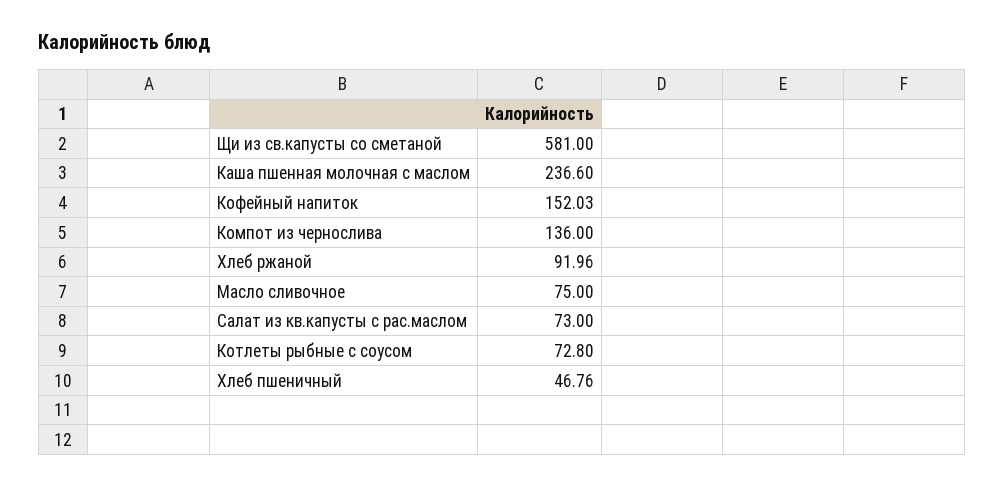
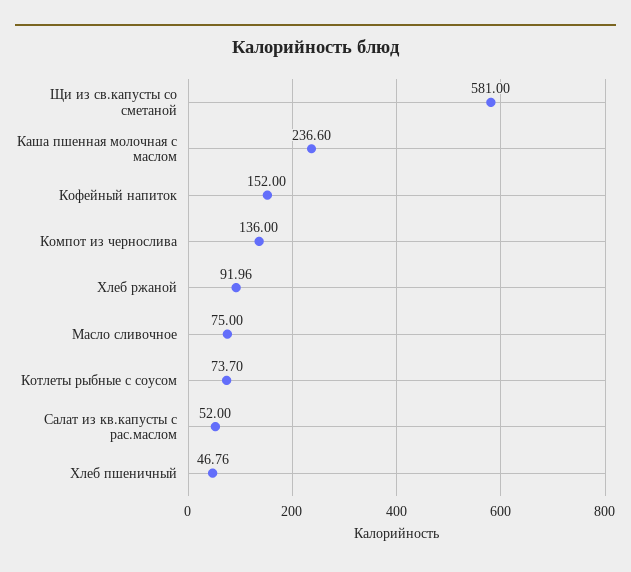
Кофейный напиток: 152.03 -> 152
Салат из кв.капусты с рас.маслом: 73 -> 52
Котлеты рыбные с соусом: 72.8 -> 73.7

